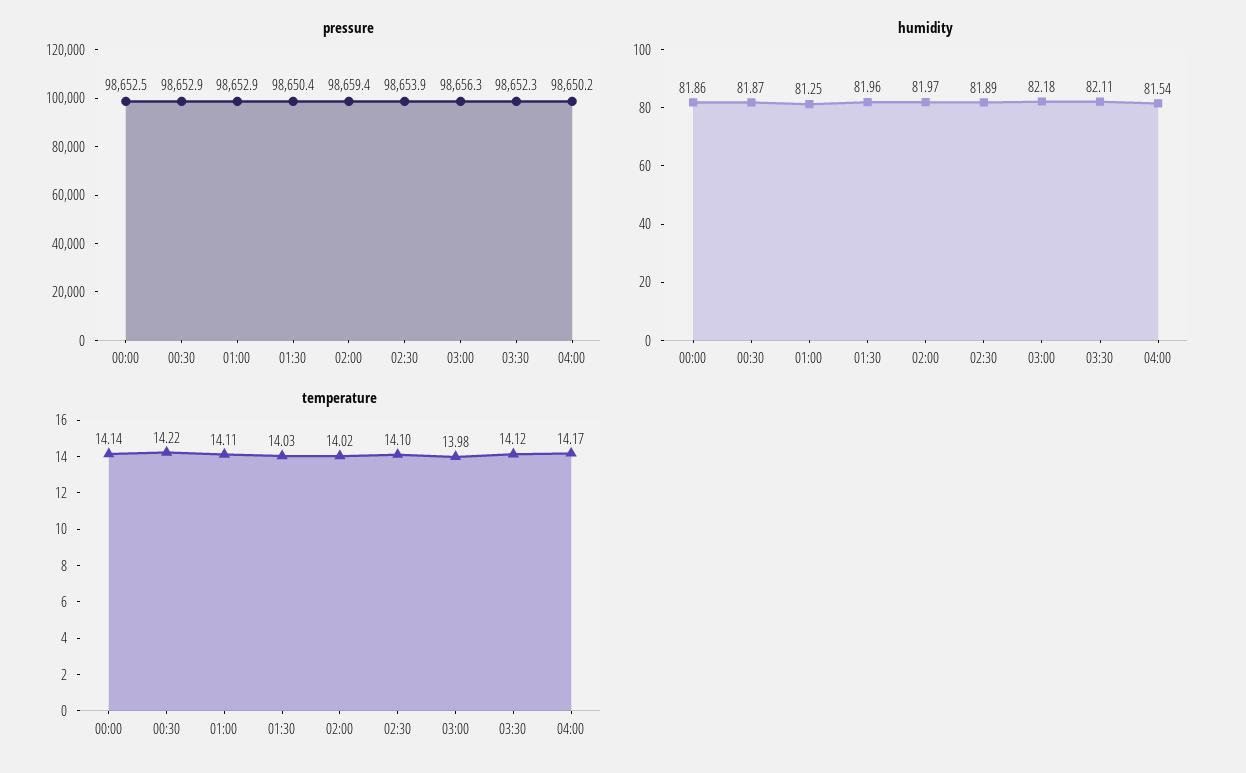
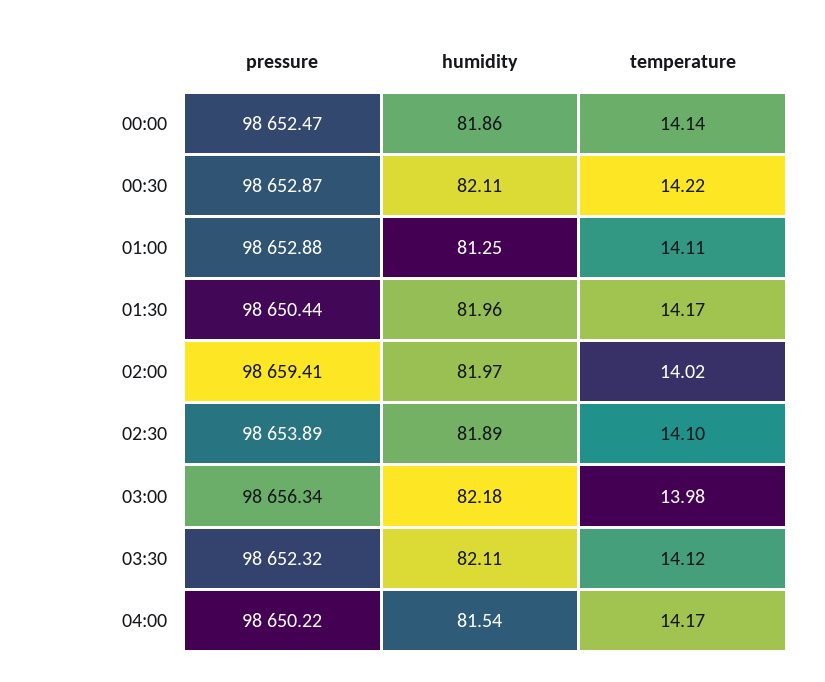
humidity, 00:30: 81.87 -> 82.11
temperature, 01:30: 14.03 -> 14.17

